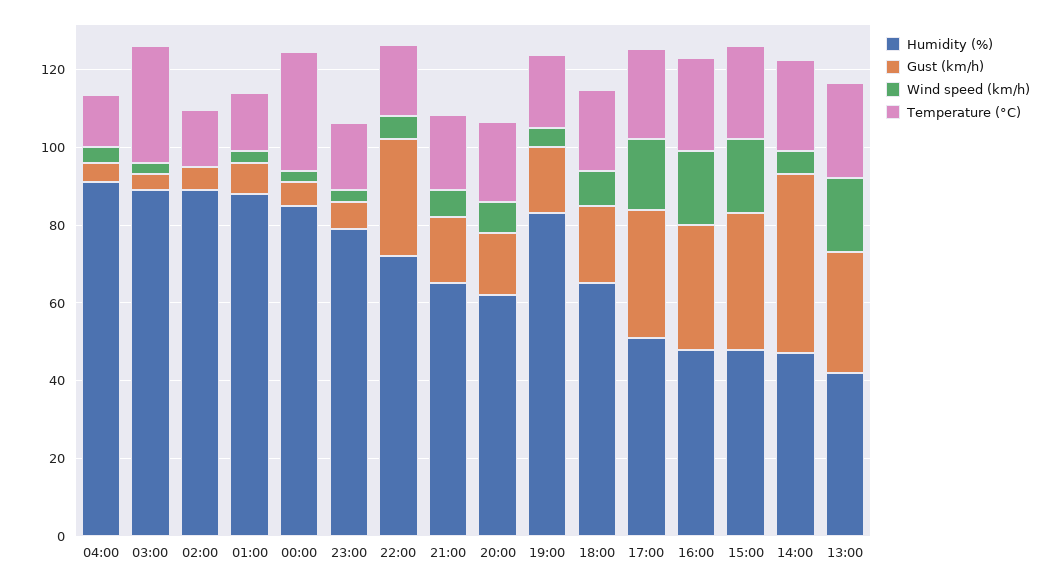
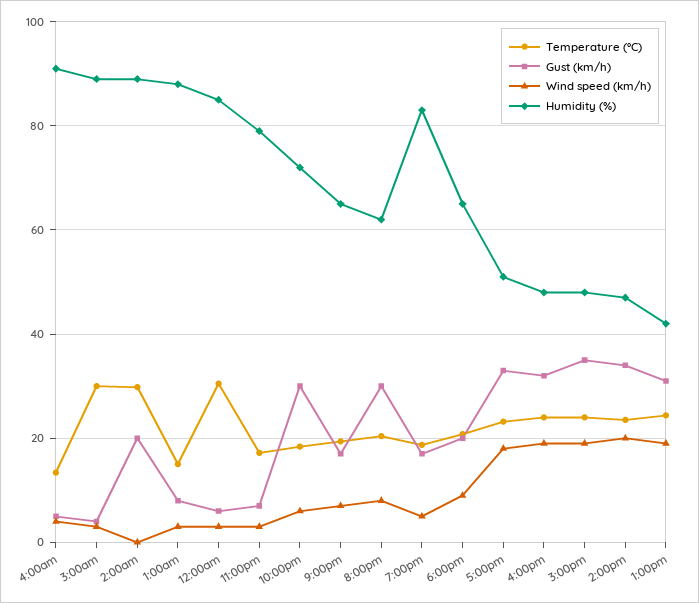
Gust (km/h), 02:00: 5 -> 20
Temperature (°C), 02:00: 15 -> 30
Gust (km/h), 20:00: 15 -> 30
Gust (km/h), 14:00: 45 -> 34
Wind speed (km/h), 14:00: 5 -> 20

